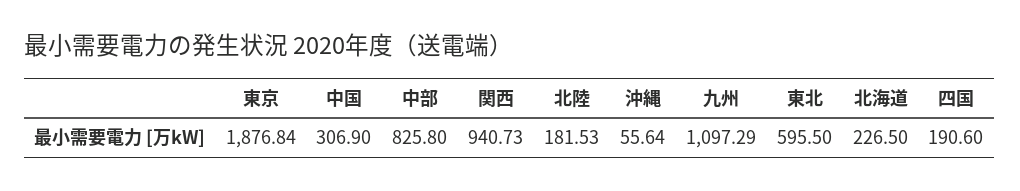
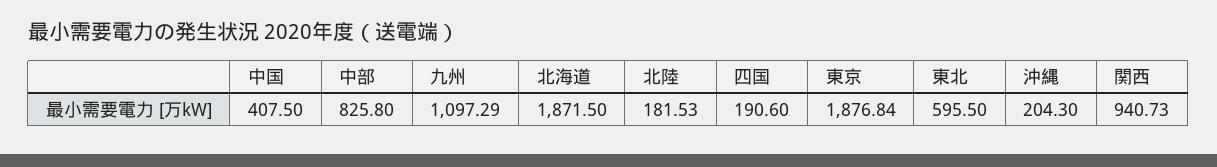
中国: 306.9 -> 407.5
沖縄: 55.64 -> 204.3
北海道: 226.5 -> 1871.5

